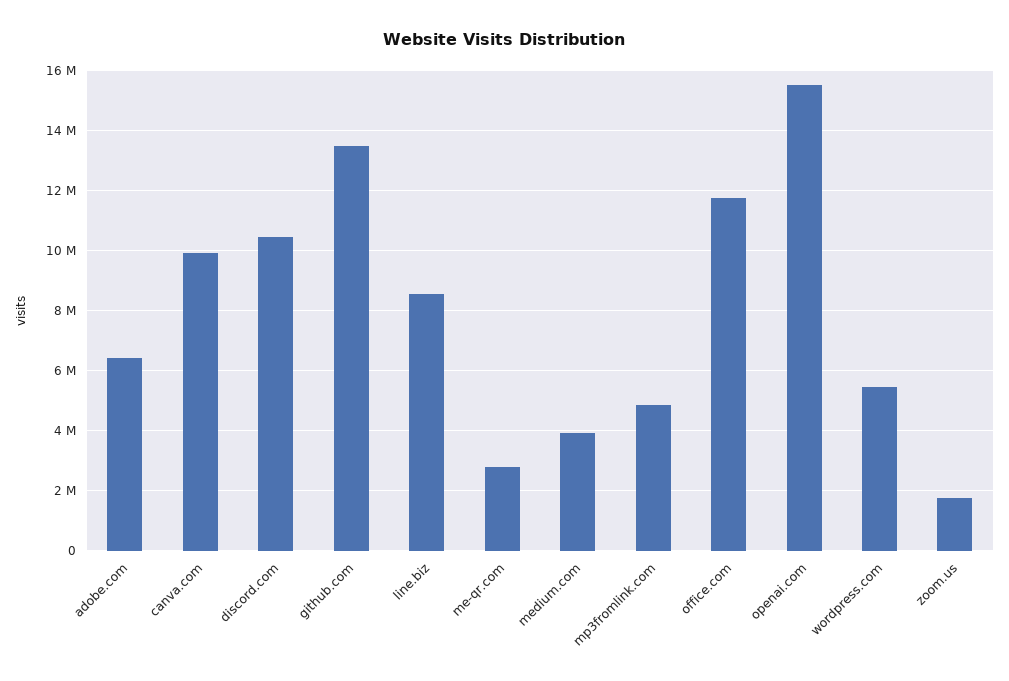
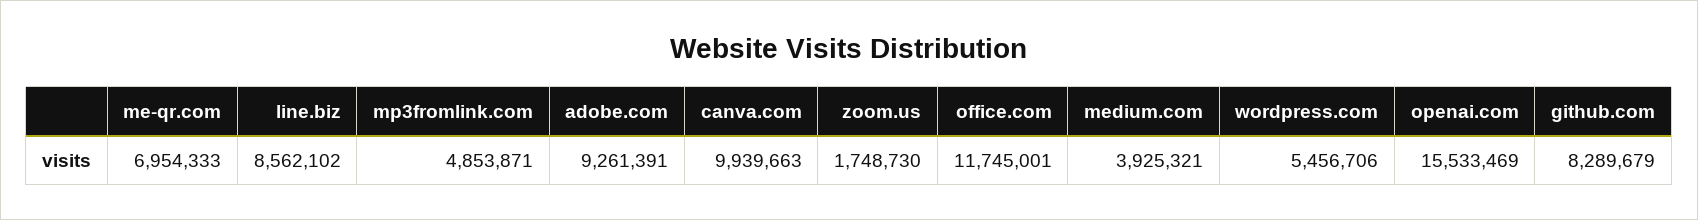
adobe.com: 6500000 -> 9261391
discord.com: 10500000 -> none
github.com: 13500000 -> 8289679
me-qr.com: 2750000 -> 6954333

